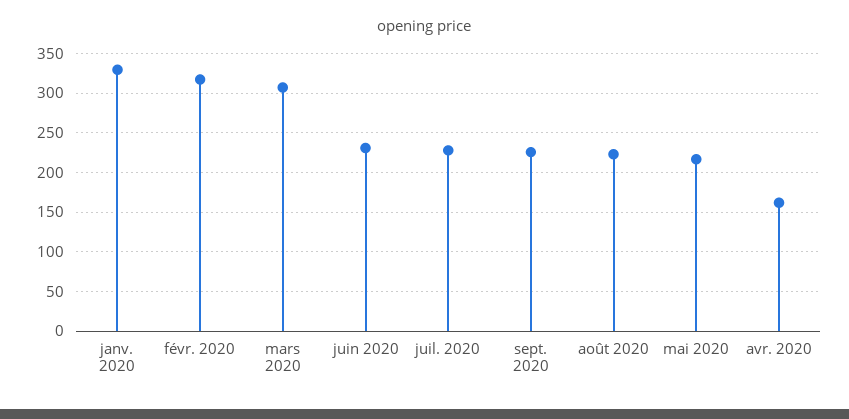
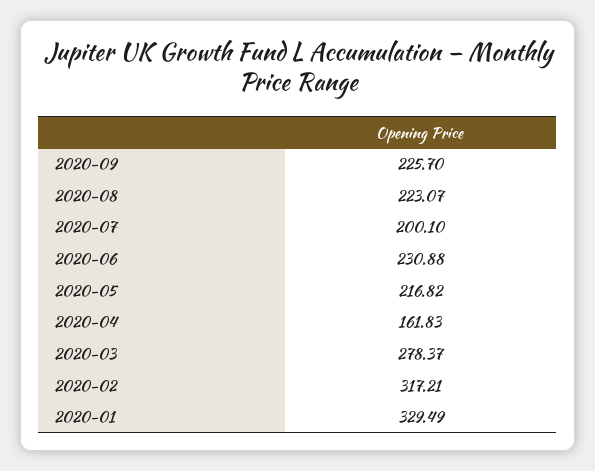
mars 2020: 310 -> 278.37
juil. 2020: 230 -> 200.1

